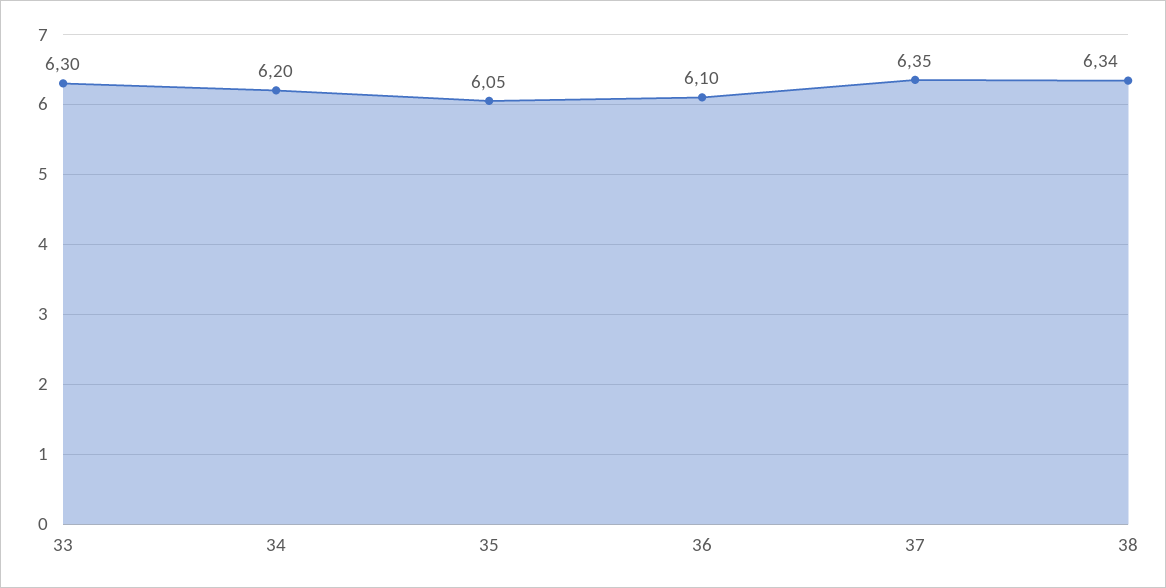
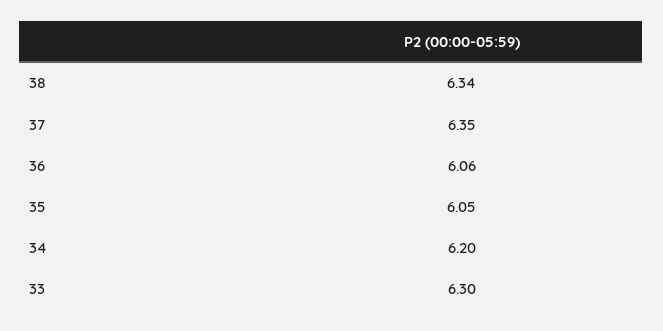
36: 6.1 -> 6.06

